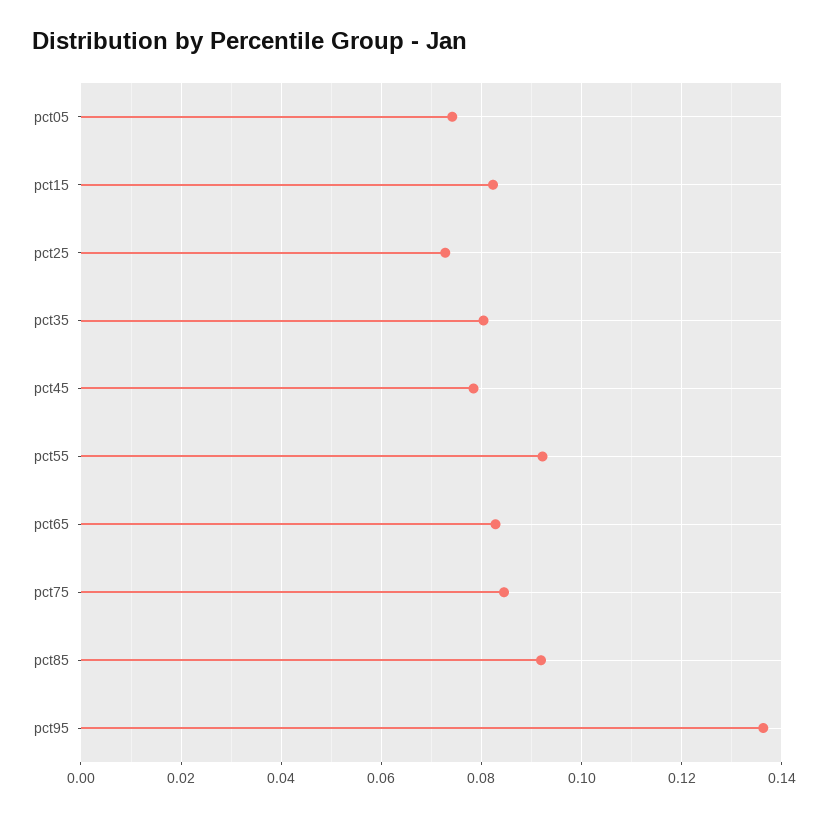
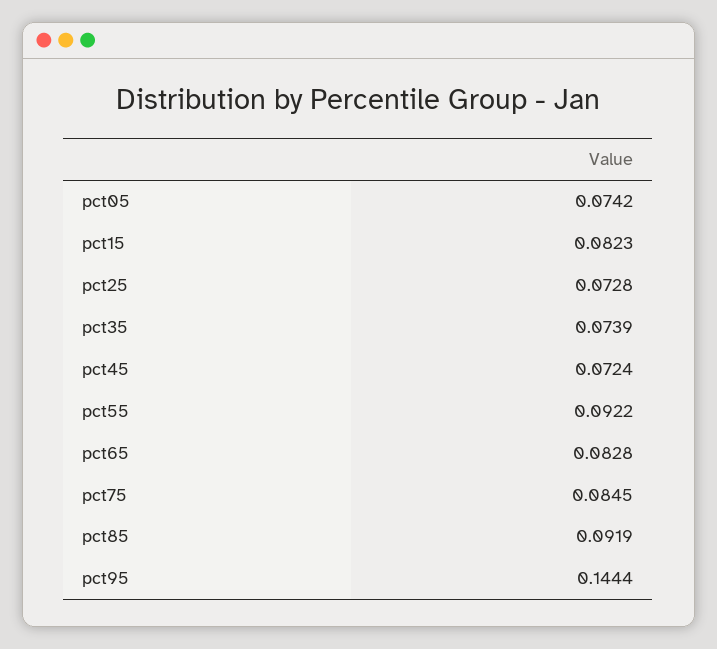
pct35: 0.08 -> 0.0739
pct45: 0.078 -> 0.0724
pct95: 0.136 -> 0.1444

